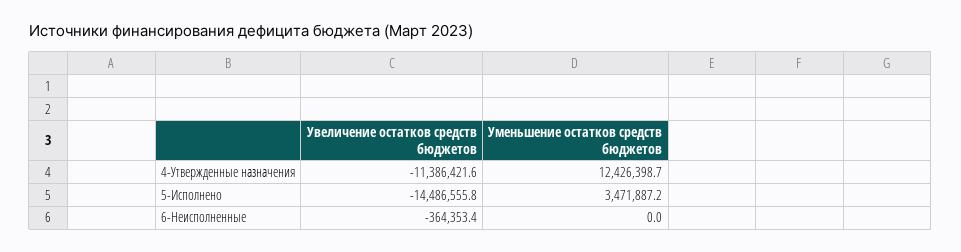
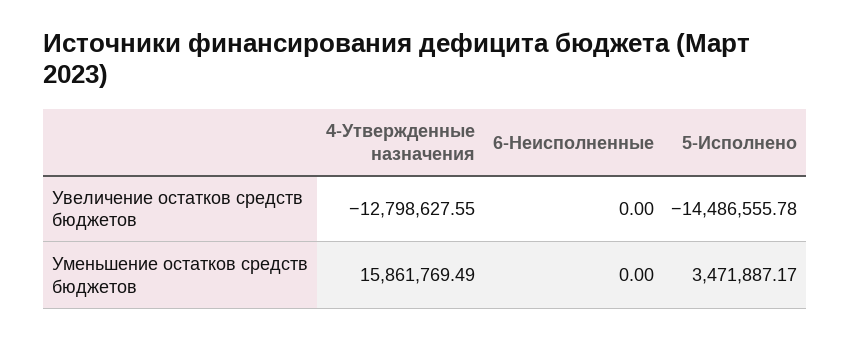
Увеличение остатков средств бюджетов, 4-Утвержденные назначения: -11386421.6 -> -12798627.55
Уменьшение остатков средств бюджетов, 4-Утвержденные назначения: 12426398.7 -> 15861769.49
Увеличение остатков средств бюджетов, 6-Неисполненные: -364353.4 -> 0

